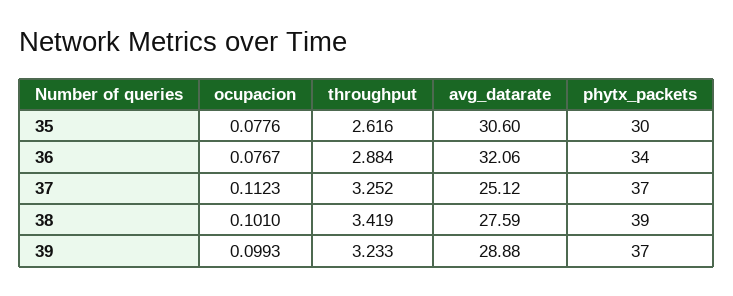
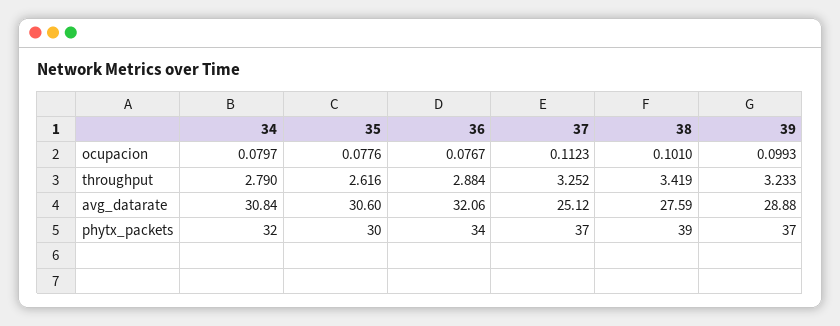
ocupacion, 34: none -> 0.0797
throughput, 34: none -> 2.79
avg_datarate, 34: none -> 30.84
phytx_packets, 34: none -> 32

